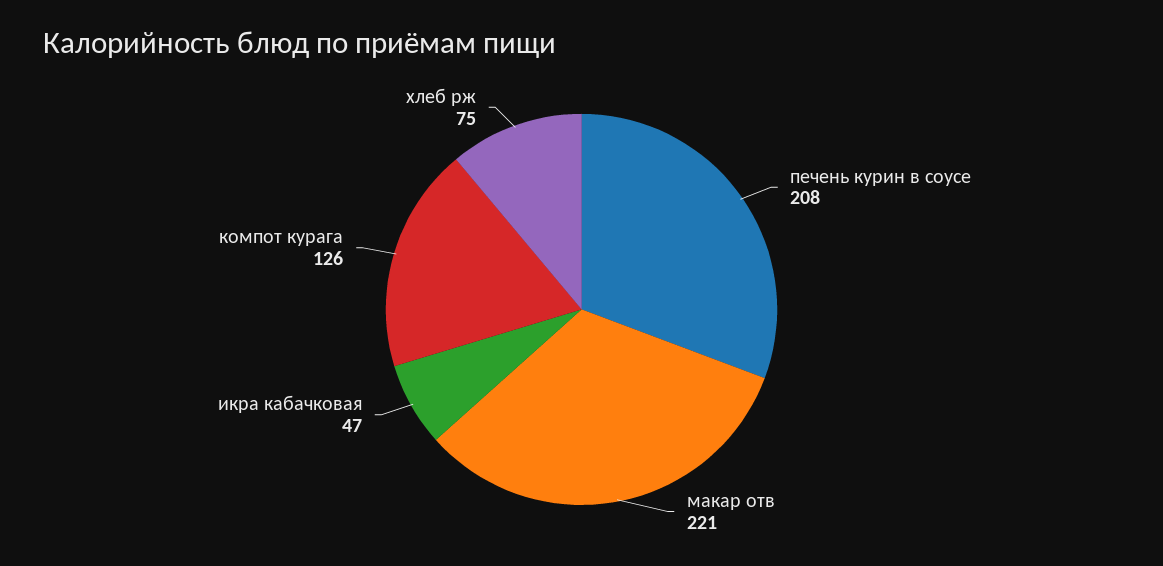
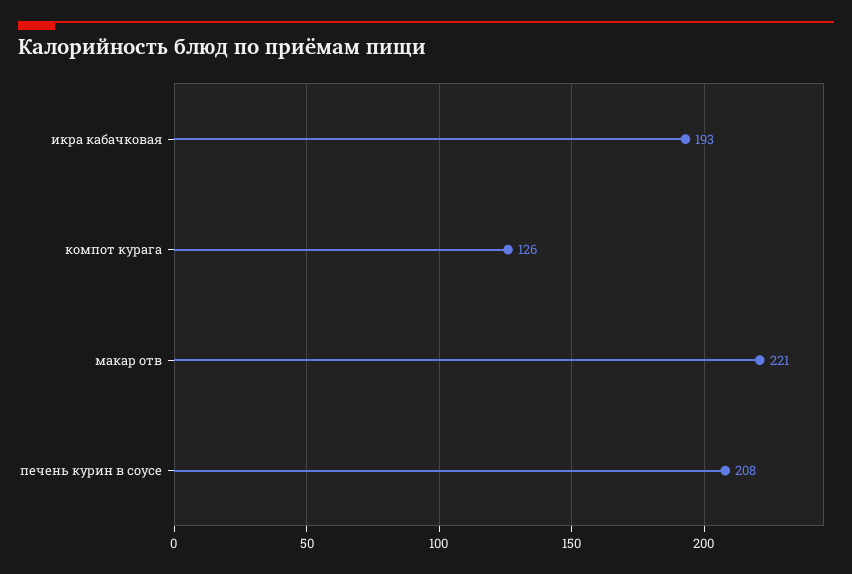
икра кабачковая: 47 -> 193
хлеб рж: 75 -> none

